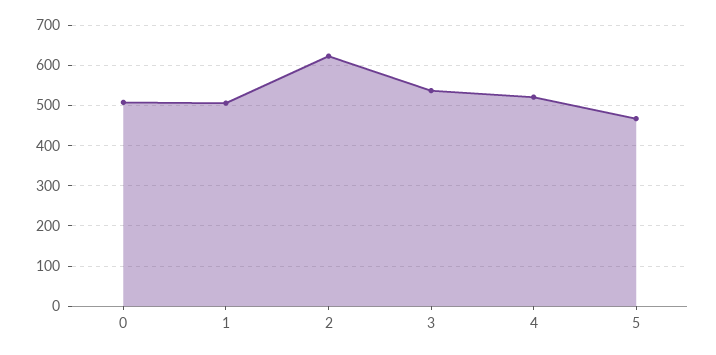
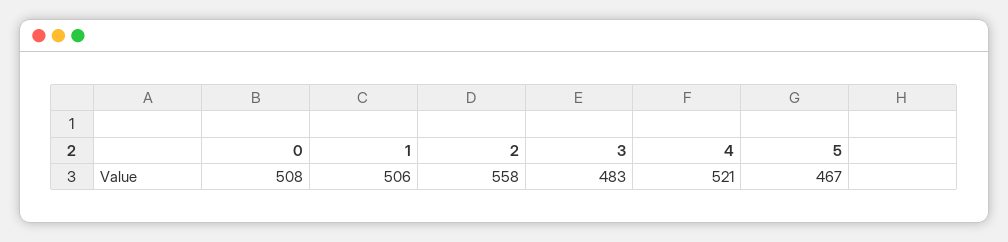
2: 620 -> 558
3: 540 -> 483

